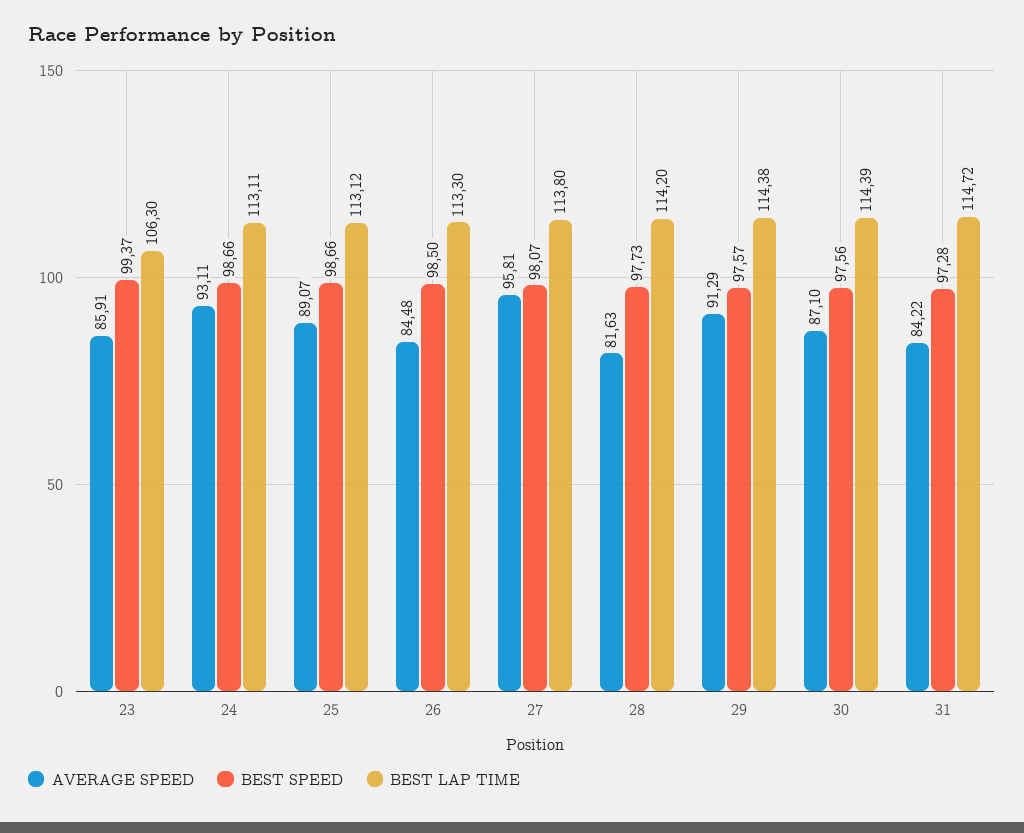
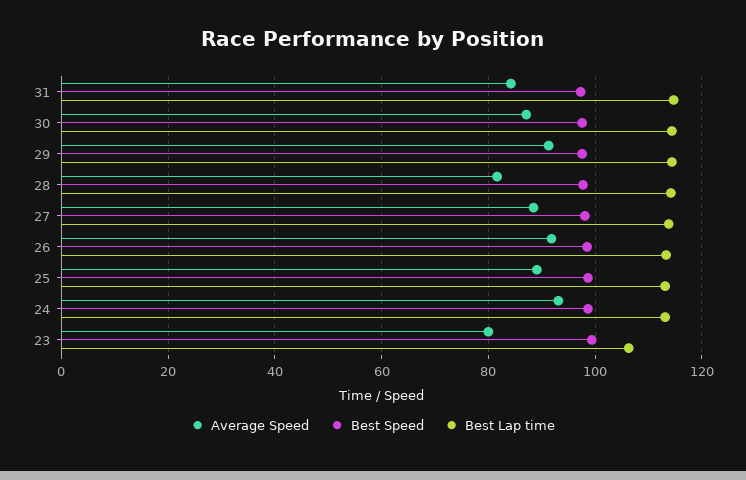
AVERAGE SPEED, 23: 85.91 -> 80
AVERAGE SPEED, 26: 84.48 -> 92
AVERAGE SPEED, 27: 95.81 -> 88

